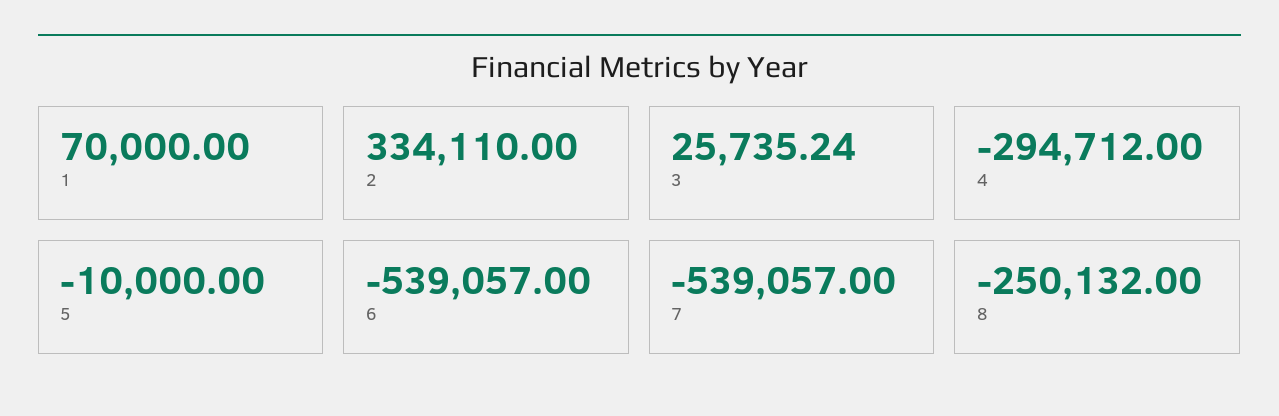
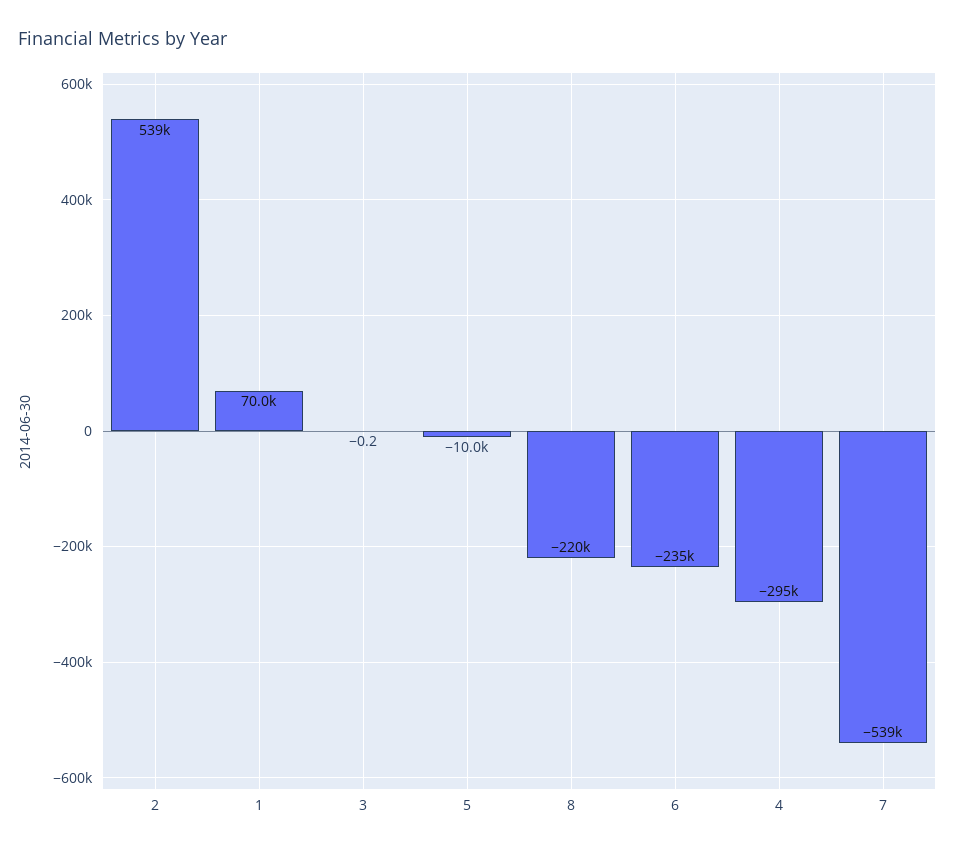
2: 334110 -> 539000
3: 25735.24 -> -0.2
6: -539057 -> -235000
8: -250132 -> -220000

